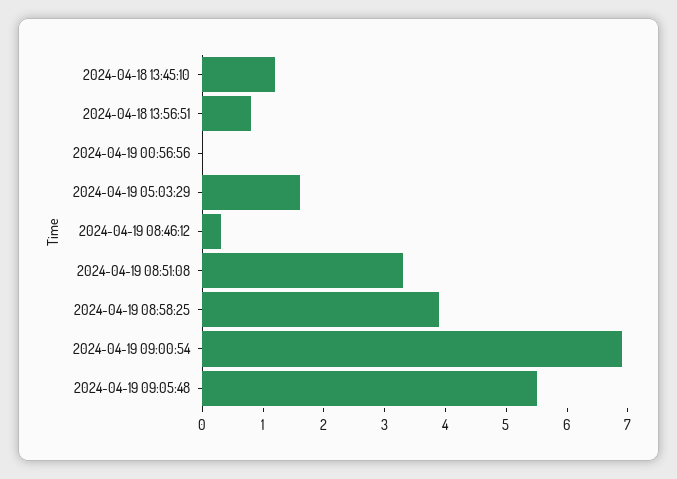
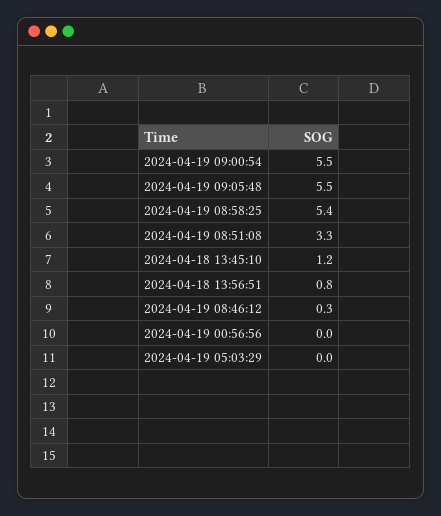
2024-04-19 05:03:29: 1.5 -> 0
2024-04-19 08:58:25: 4 -> 5.4
2024-04-19 09:00:54: 7 -> 5.5

